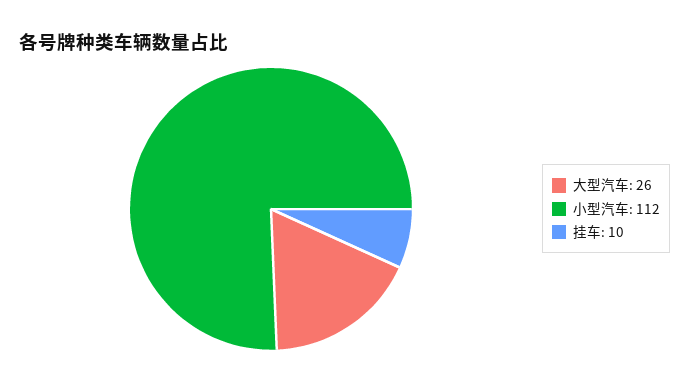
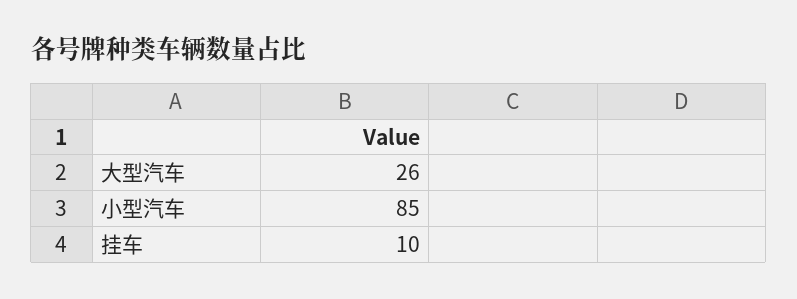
小型汽车: 112 -> 85

